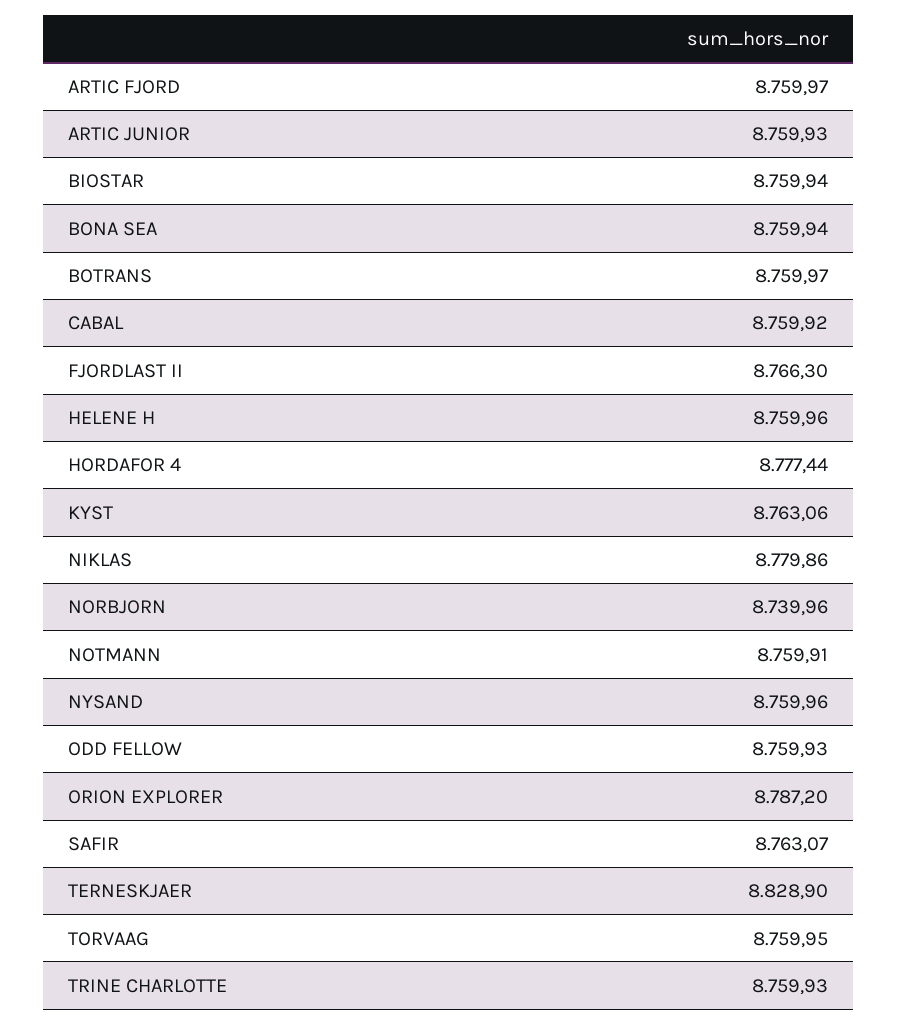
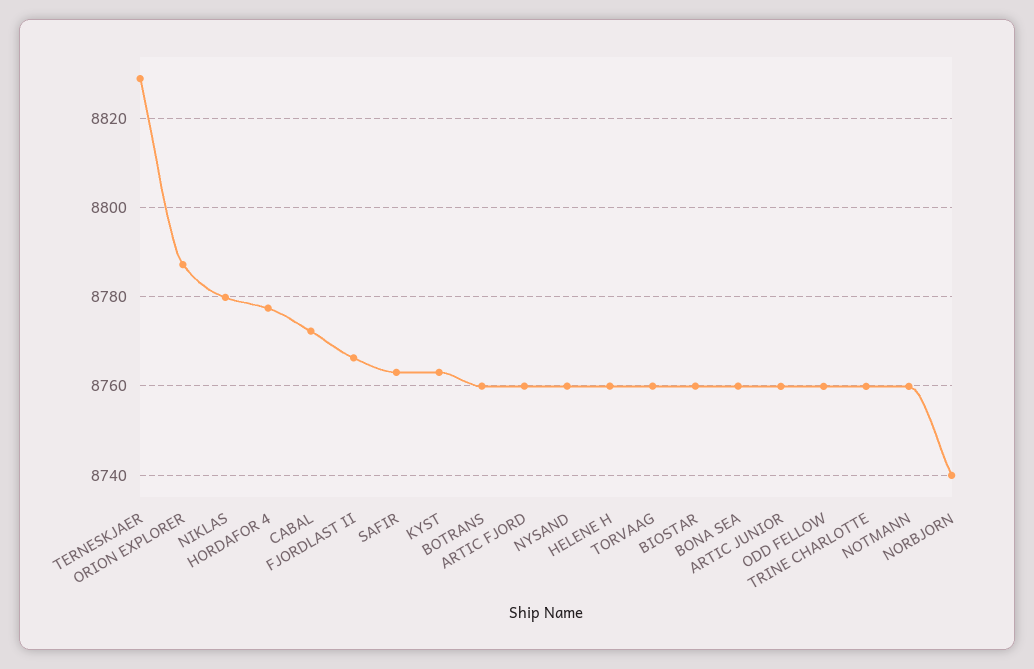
CABAL: 8759.92 -> 8772

